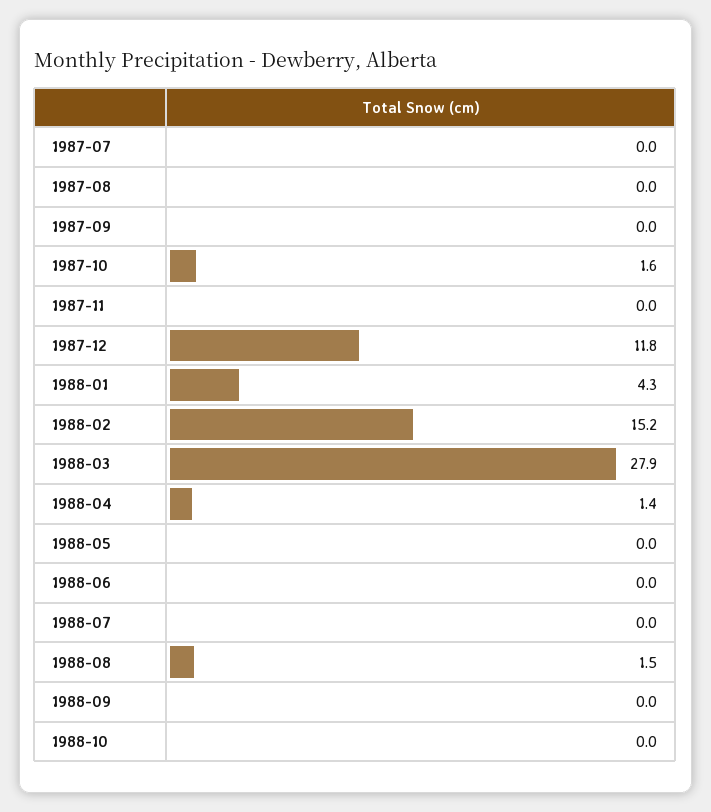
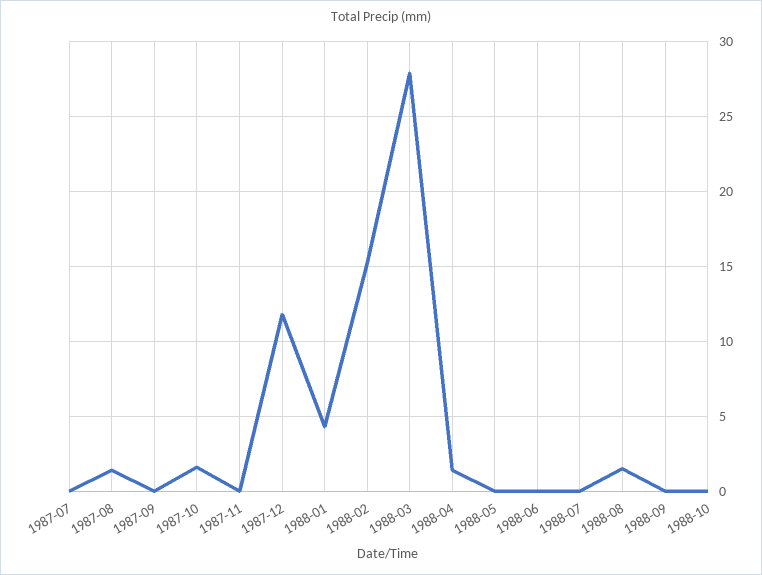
1987-08: 0 -> 1.5

